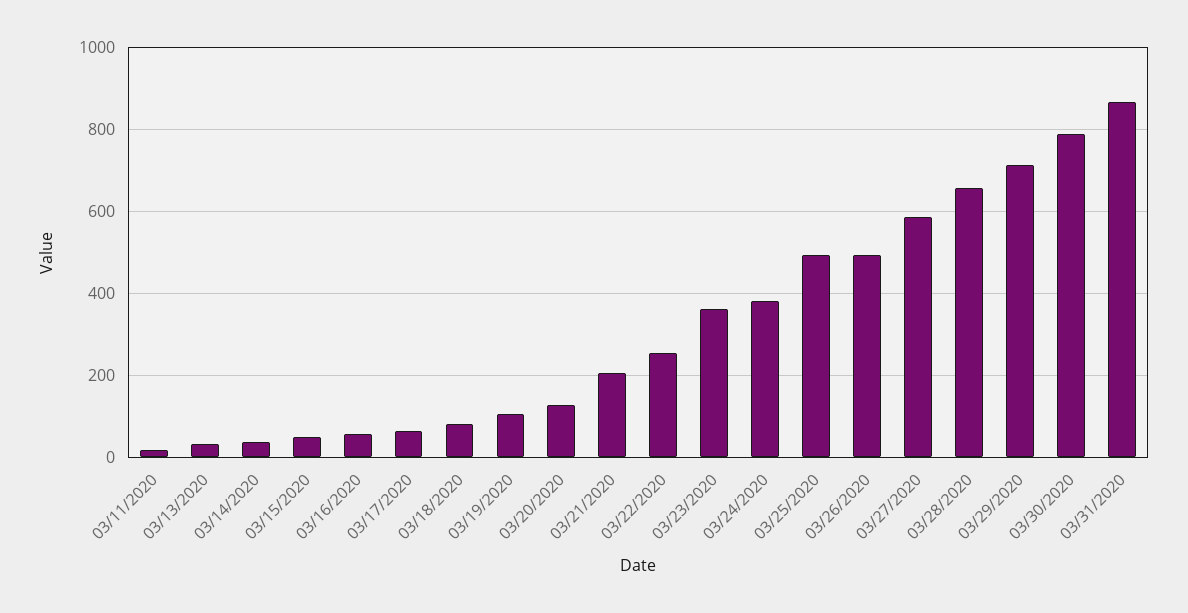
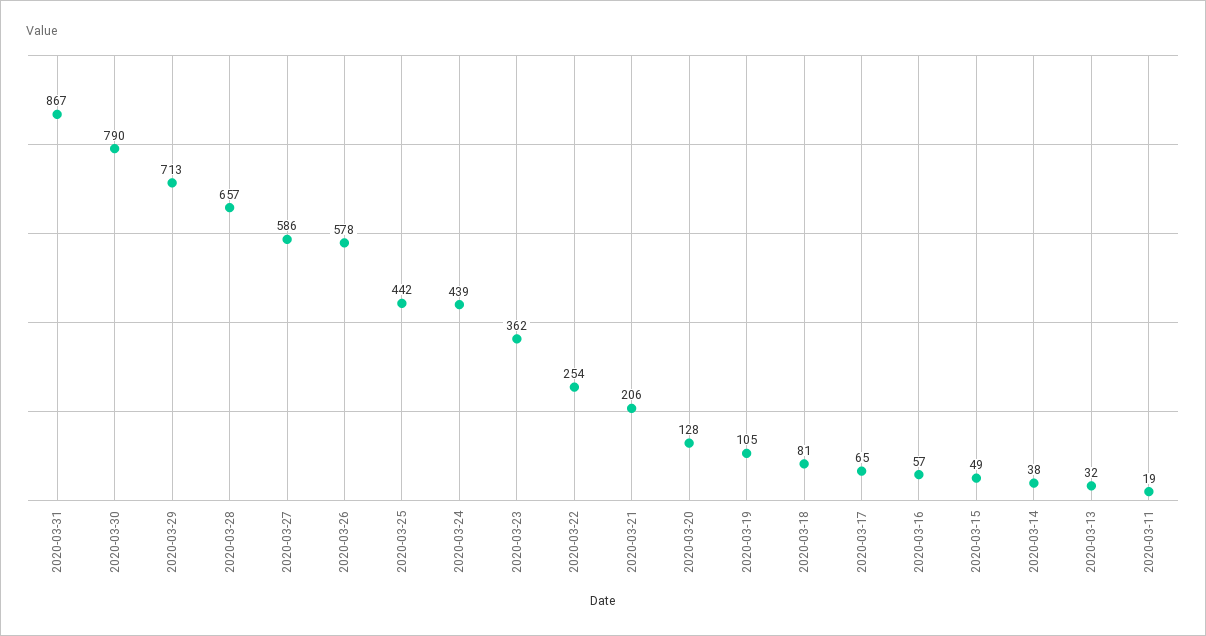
03/24/2020: 380 -> 439
03/25/2020: 500 -> 442
03/26/2020: 500 -> 578

